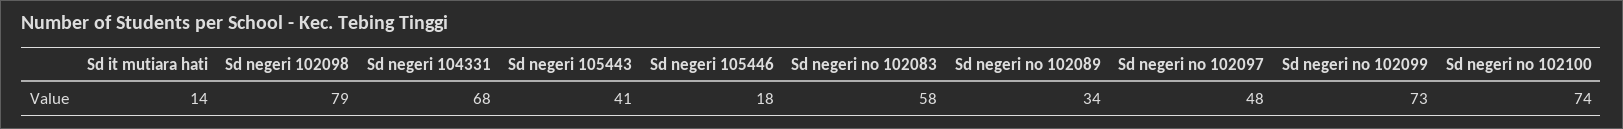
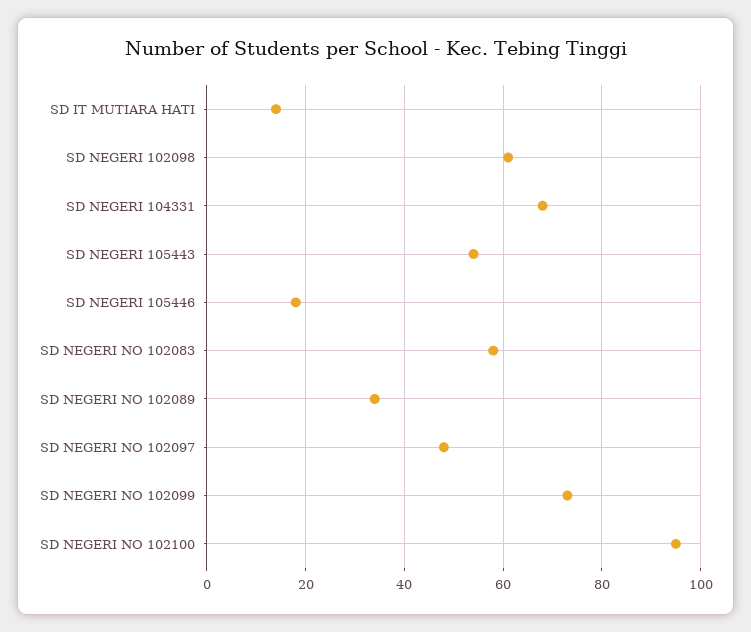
Sd negeri 102098: 79 -> 60
Sd negeri 105443: 41 -> 55
Sd negeri no 102100: 74 -> 95

